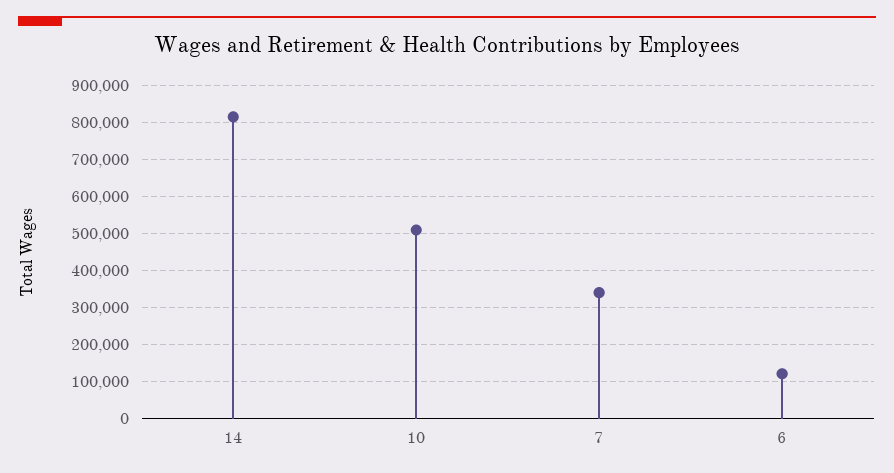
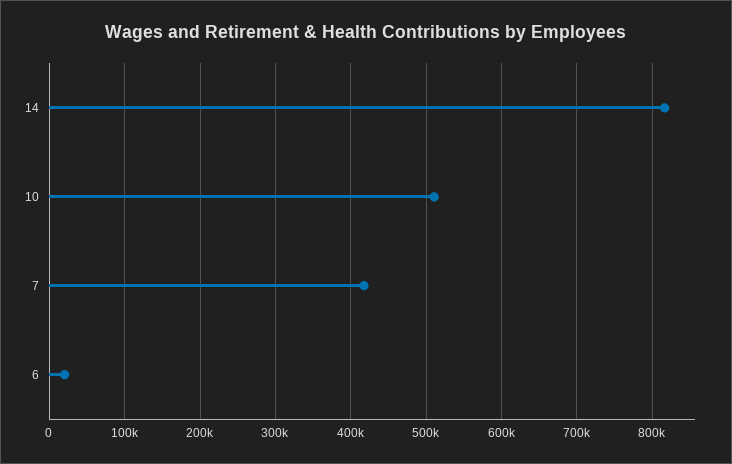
7: 340000 -> 420000
6: 120000 -> 20000

